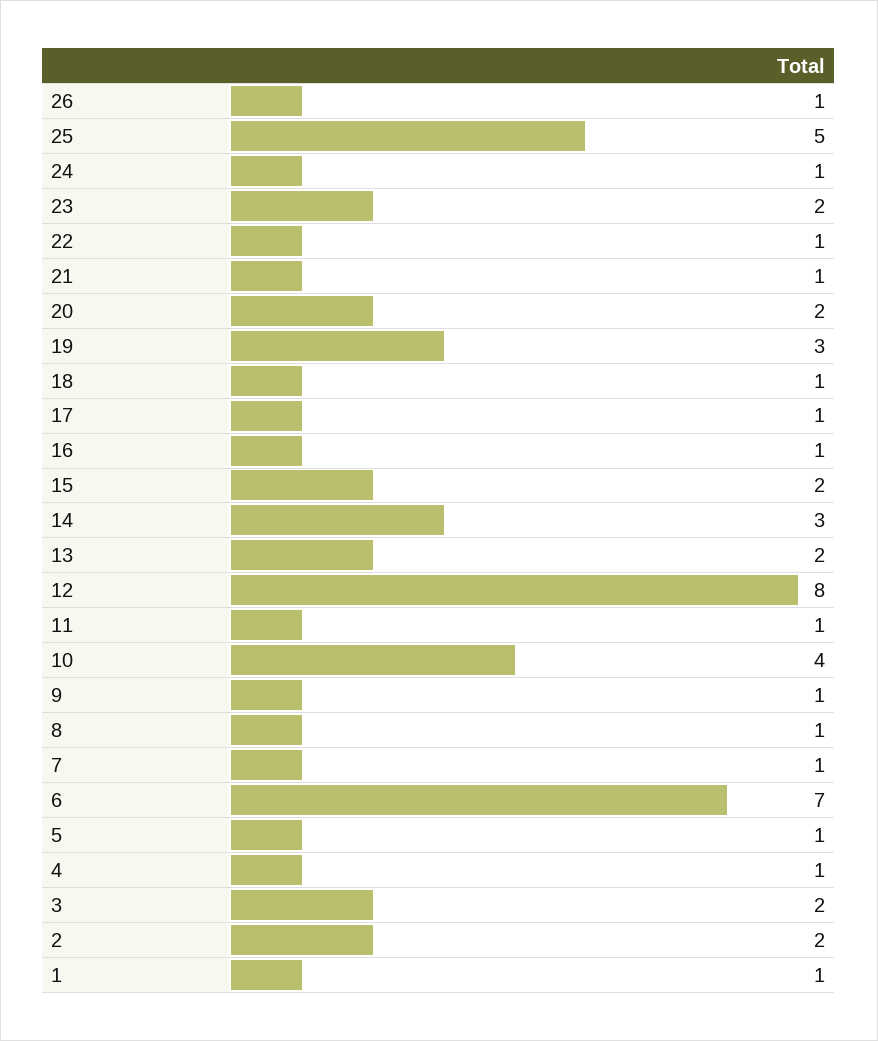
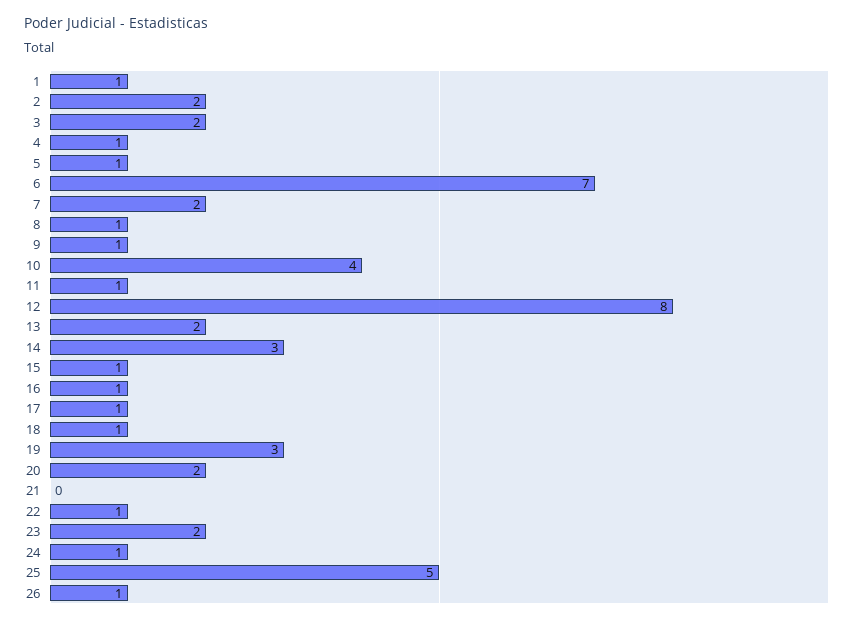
21: 1 -> 0
15: 2 -> 1
7: 1 -> 2

